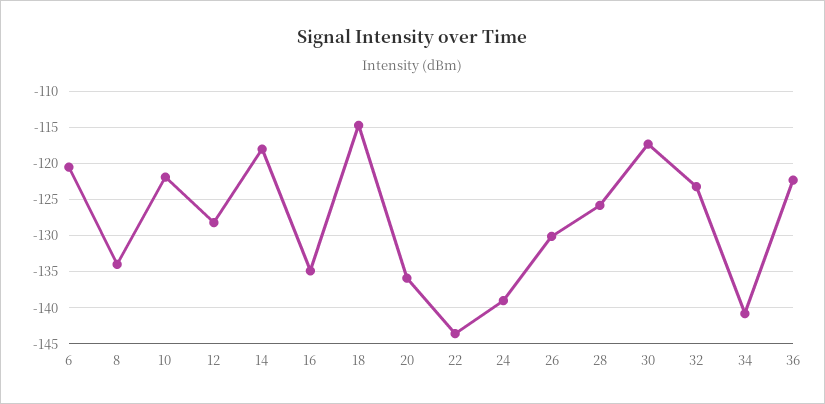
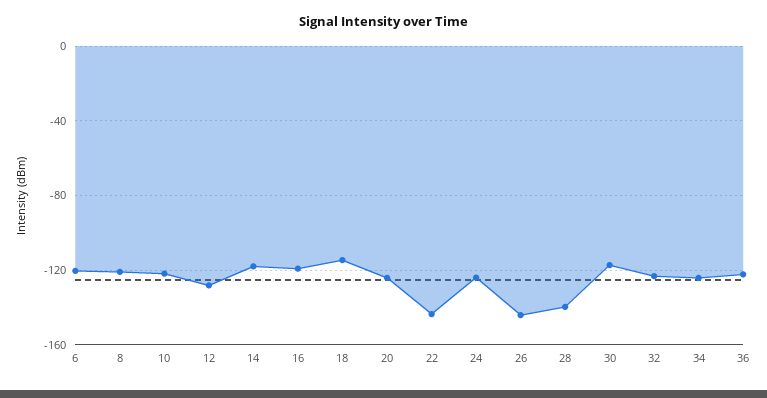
8: -134 -> -120
16: -135 -> -120
20: -136 -> -125
24: -139 -> -125
26: -130 -> -145
28: -126 -> -140
34: -141 -> -125

